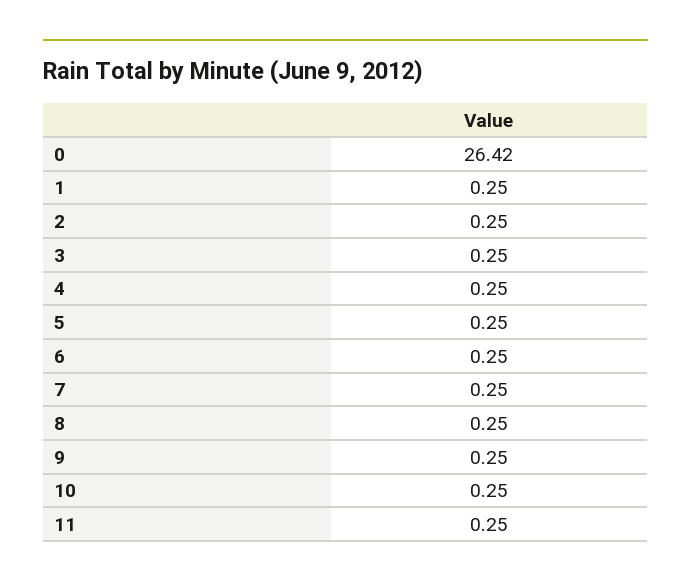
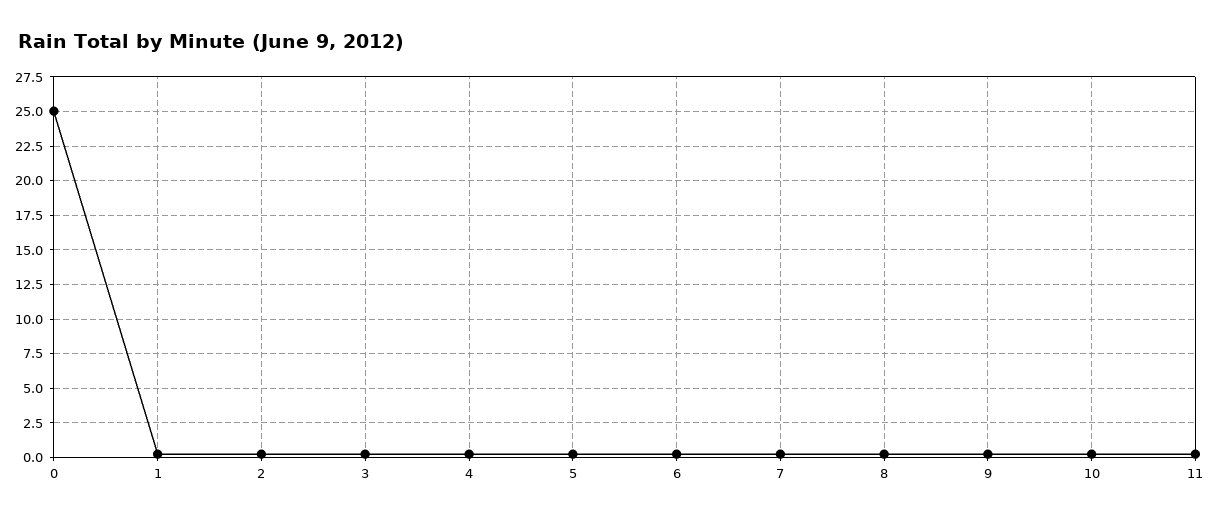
0: 26.42 -> 25

